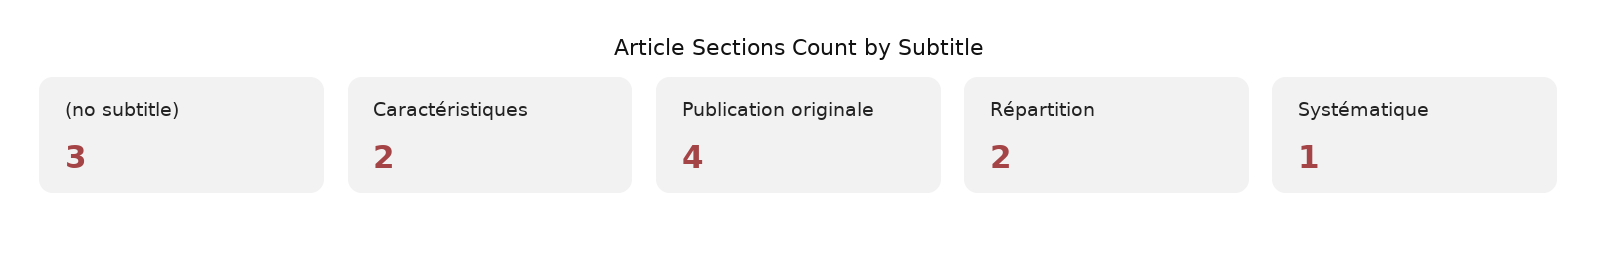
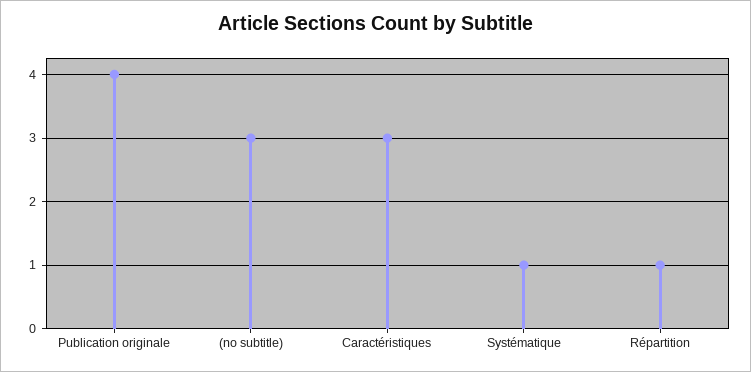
Caractéristiques: 2 -> 3
Répartition: 2 -> 1

